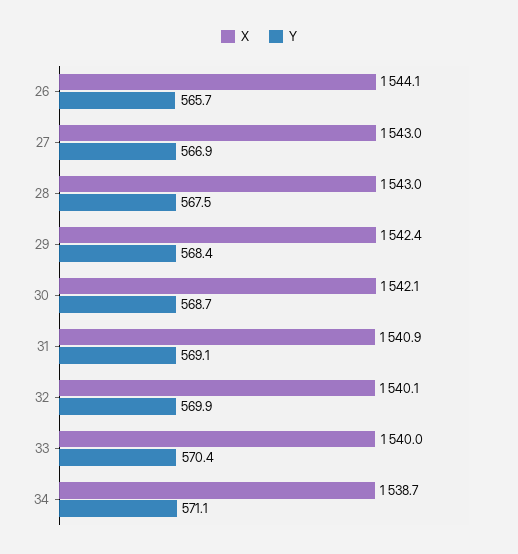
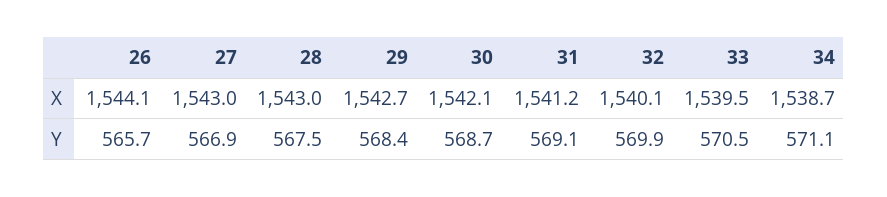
X, 29: 1542.4 -> 1542.7
X, 31: 1540.9 -> 1541.2
X, 33: 1540 -> 1539.5
Y, 33: 570.4 -> 570.5

